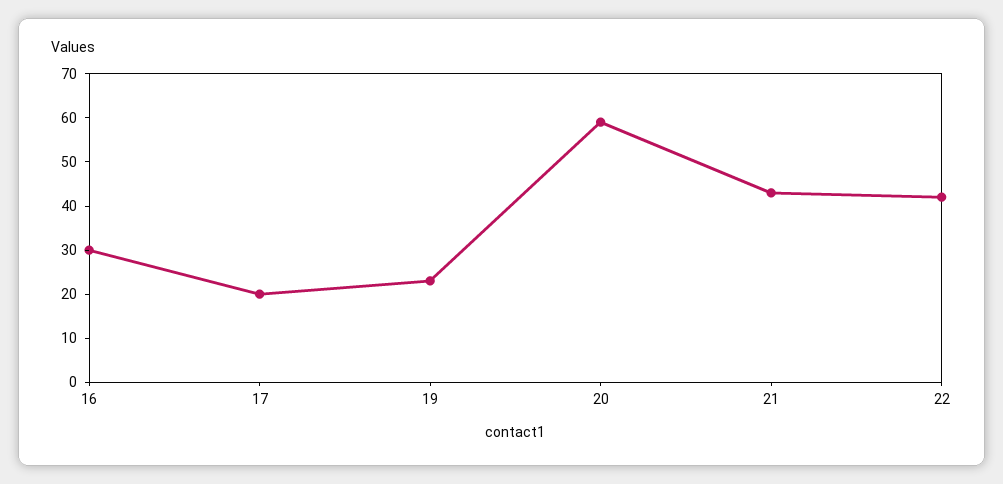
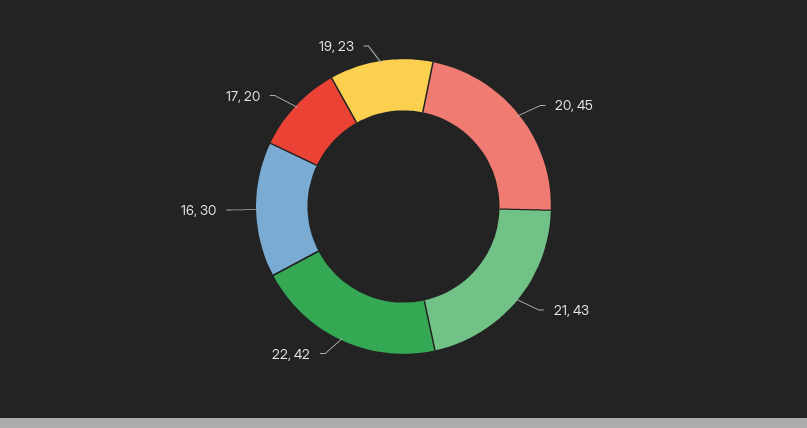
20: 60 -> 45

